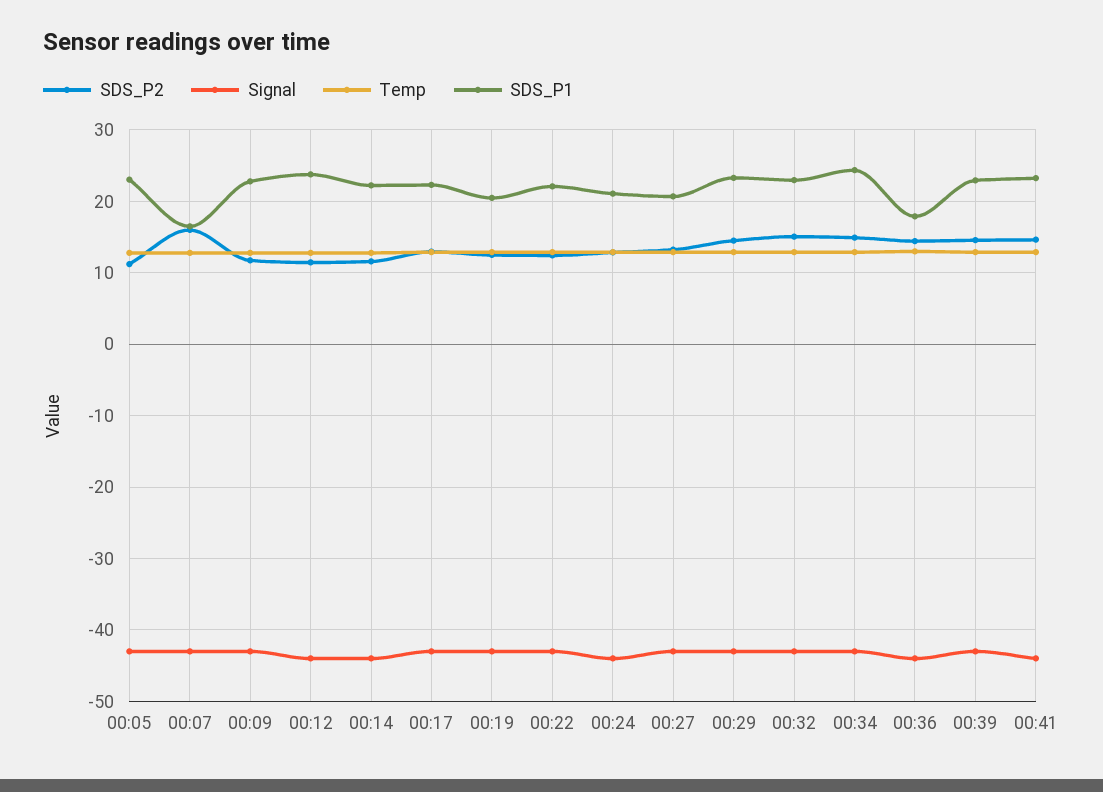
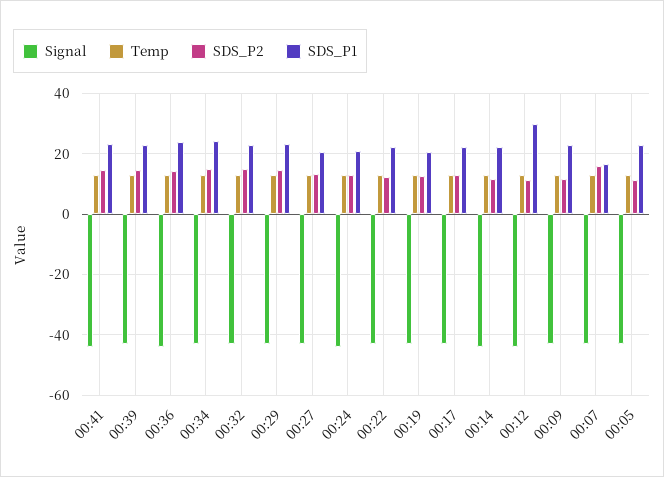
SDS_P1, 00:12: 24 -> 30
SDS_P1, 00:36: 18 -> 24

